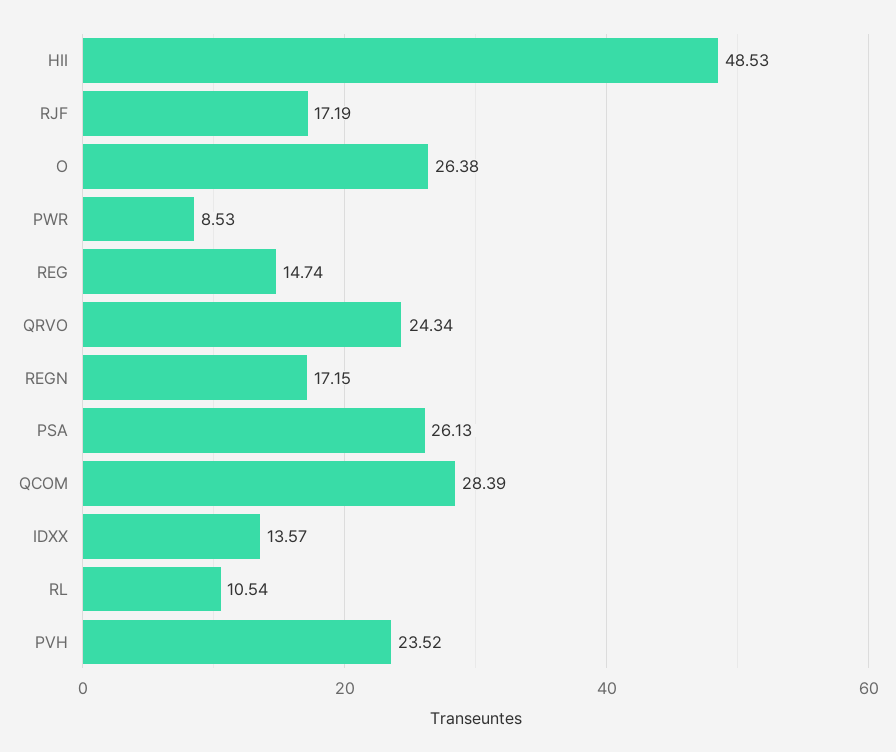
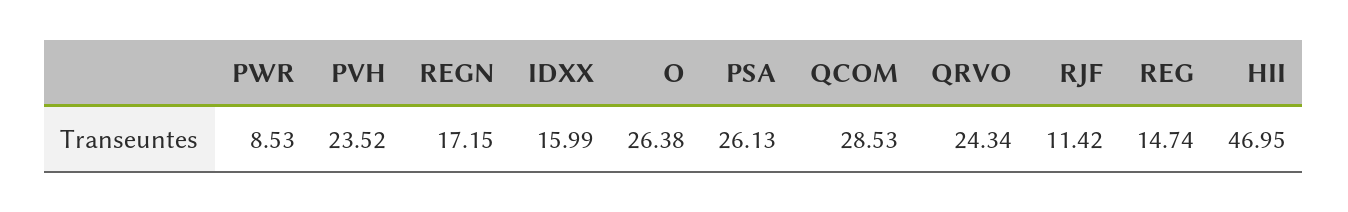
HII: 48.53 -> 46.95
RJF: 17.19 -> 11.42
QCOM: 28.39 -> 28.53
IDXX: 13.57 -> 15.99
RL: 10.54 -> none

